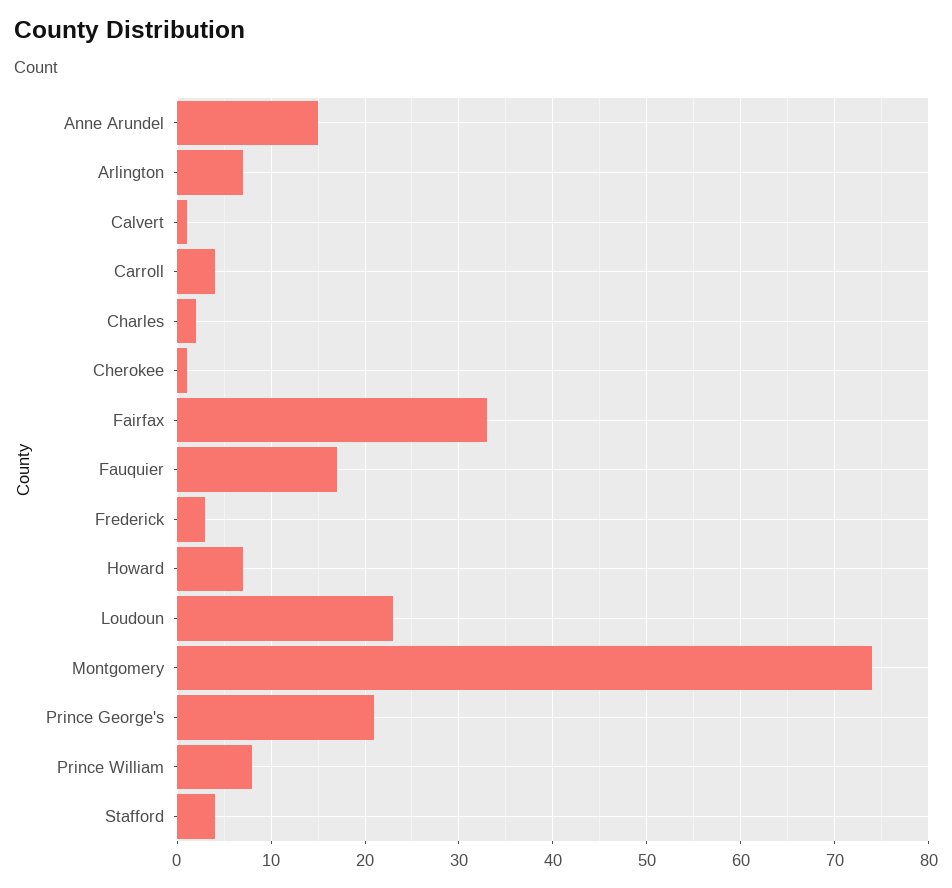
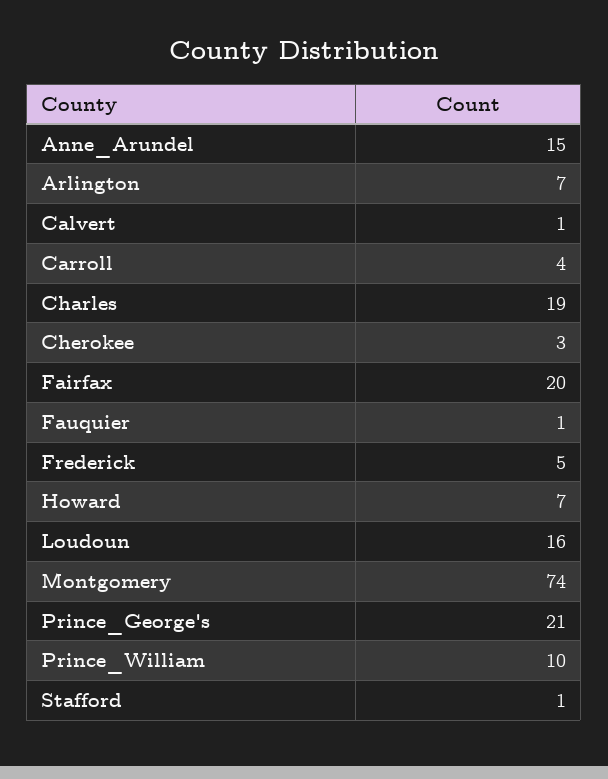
Charles: 2 -> 19
Cherokee: 1 -> 3
Fairfax: 33 -> 20
Fauquier: 17 -> 1
Frederick: 3 -> 5
Loudoun: 23 -> 16
Prince William: 8 -> 10
Stafford: 4 -> 1

